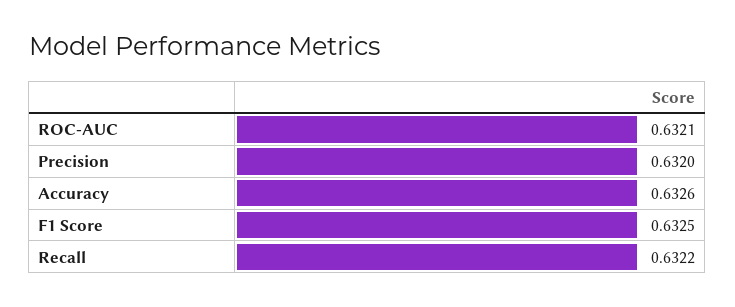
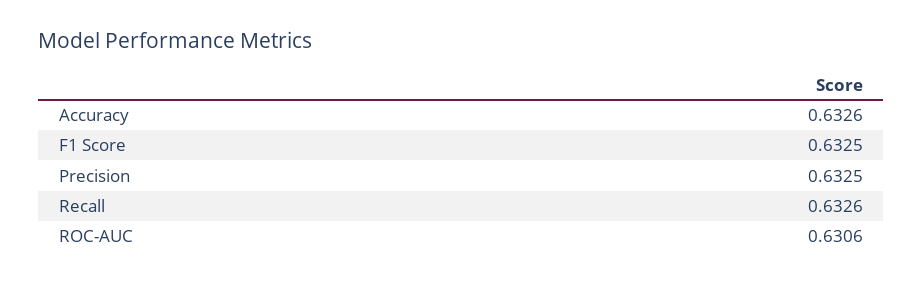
ROC-AUC: 0.6321 -> 0.6306
Precision: 0.632 -> 0.6325
Recall: 0.6322 -> 0.6326

